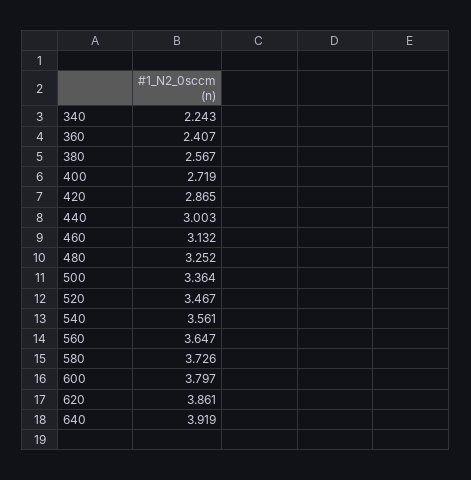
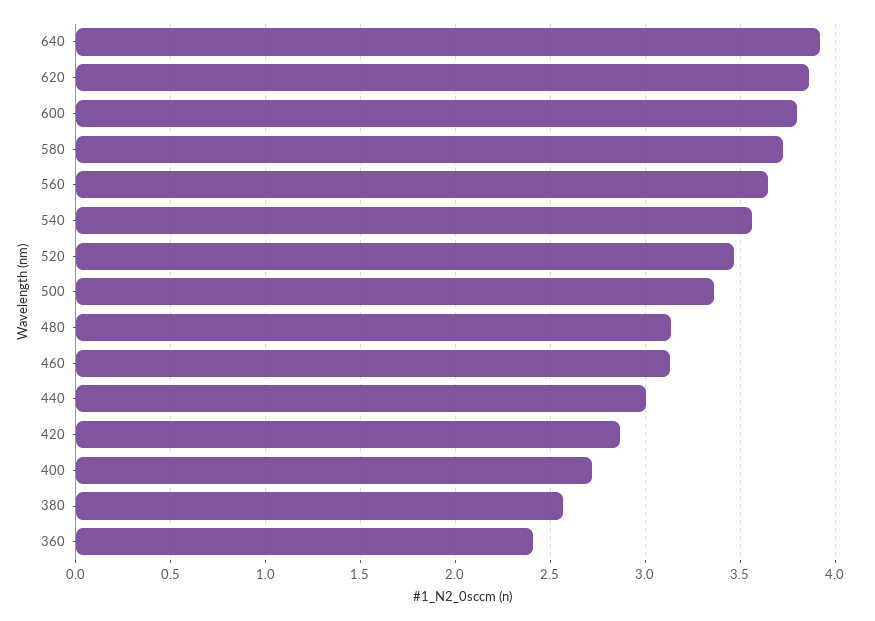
340: 2.243 -> none
480: 3.252 -> 3.15

